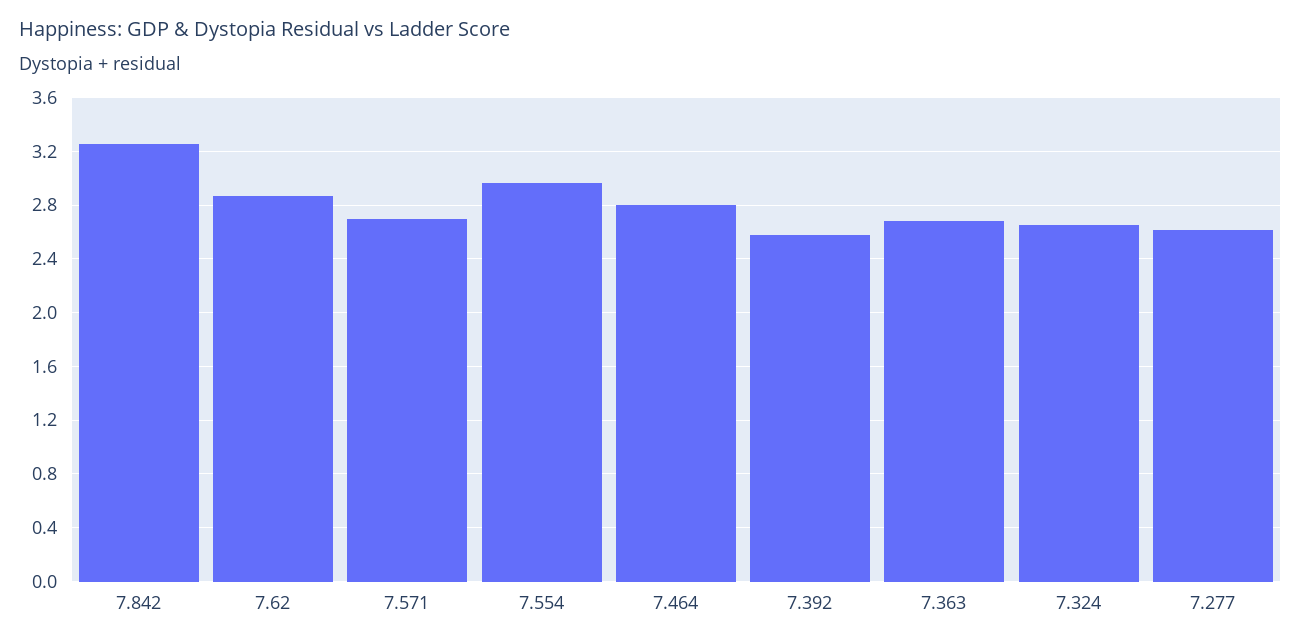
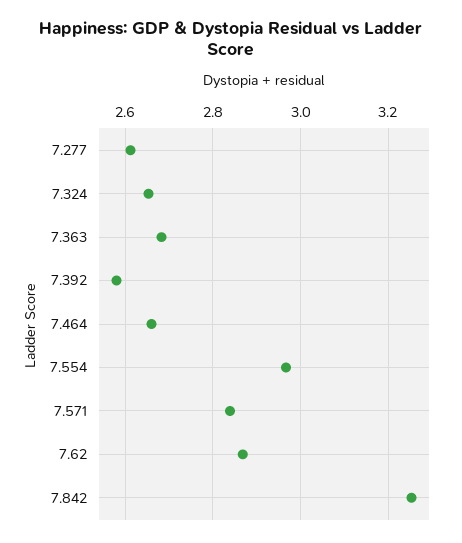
7.571: 2.7 -> 2.84
7.464: 2.8 -> 2.66

